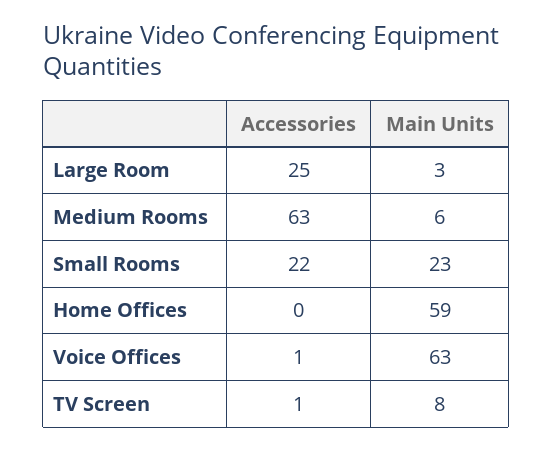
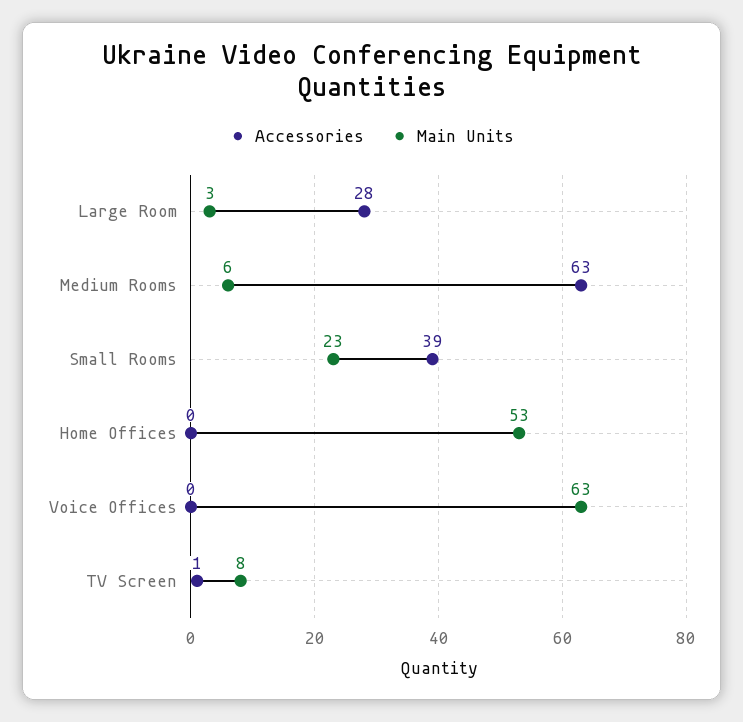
Accessories, Large Room: 25 -> 28
Accessories, Small Rooms: 22 -> 39
Main Units, Home Offices: 59 -> 53
Accessories, Voice Offices: 1 -> 0

